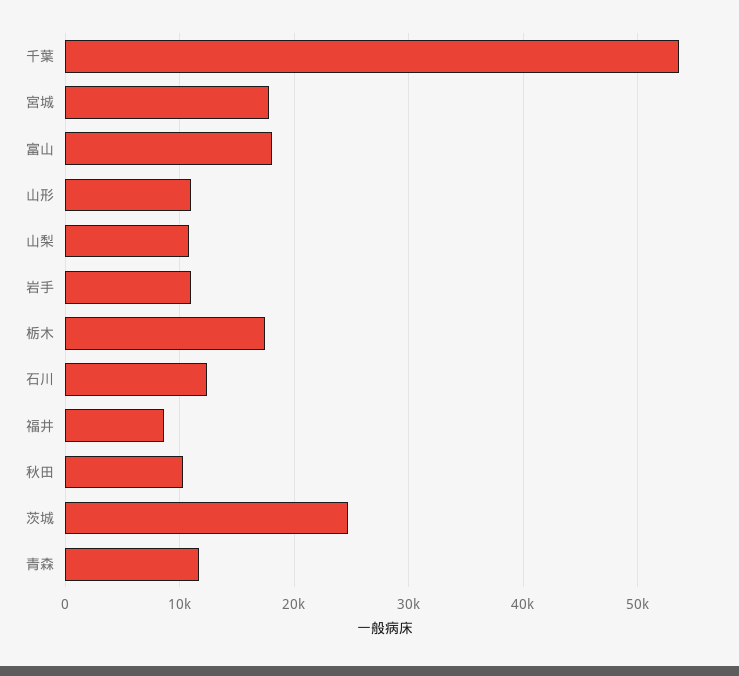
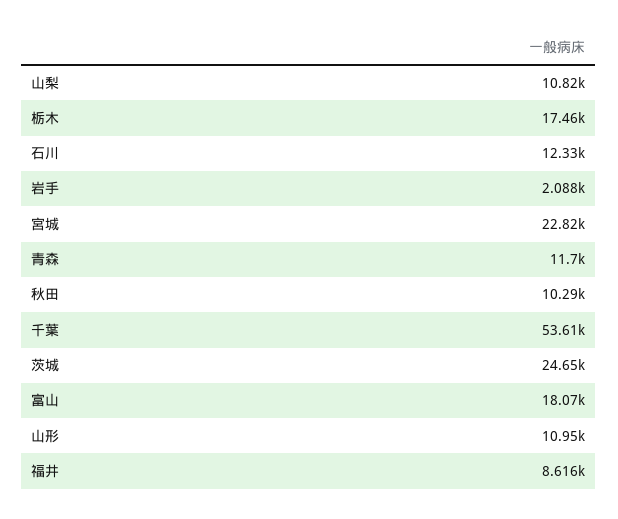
宮城: 18000 -> 22820
岩手: 11000 -> 2088

